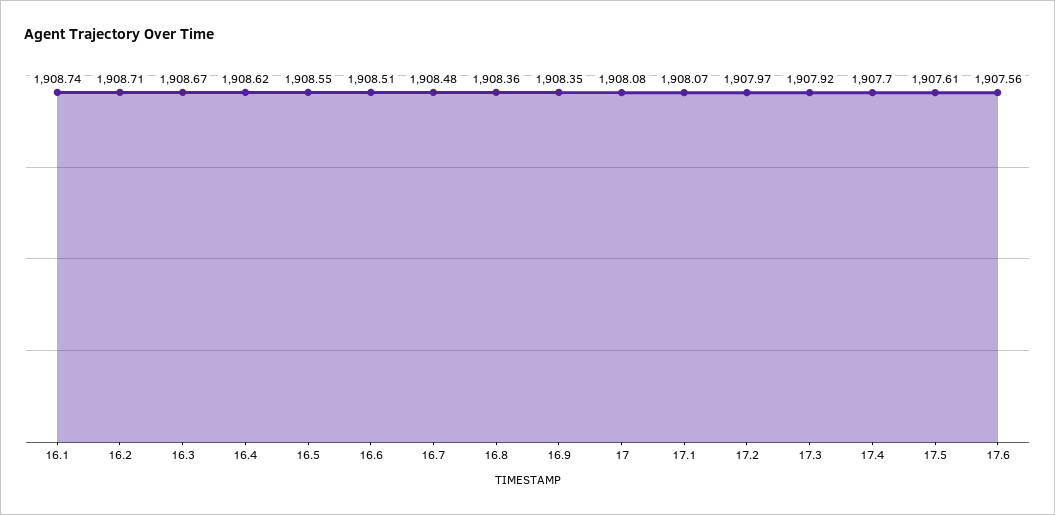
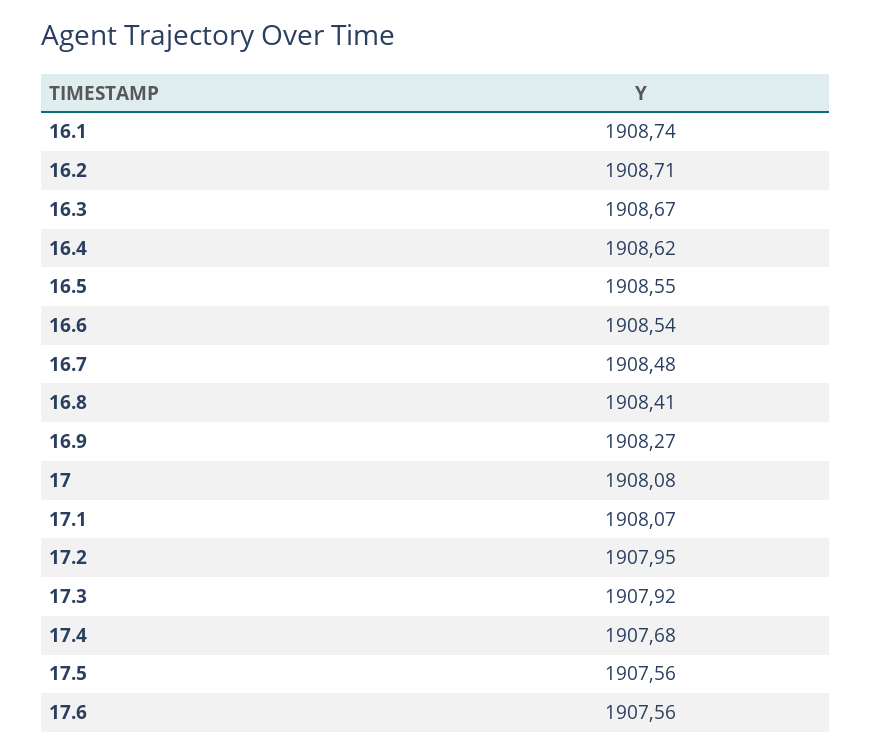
16.6: 1908.51 -> 1908.54
16.8: 1908.36 -> 1908.41
16.9: 1908.35 -> 1908.27
17.2: 1907.97 -> 1907.95
17.4: 1907.7 -> 1907.68
17.5: 1907.61 -> 1907.56

